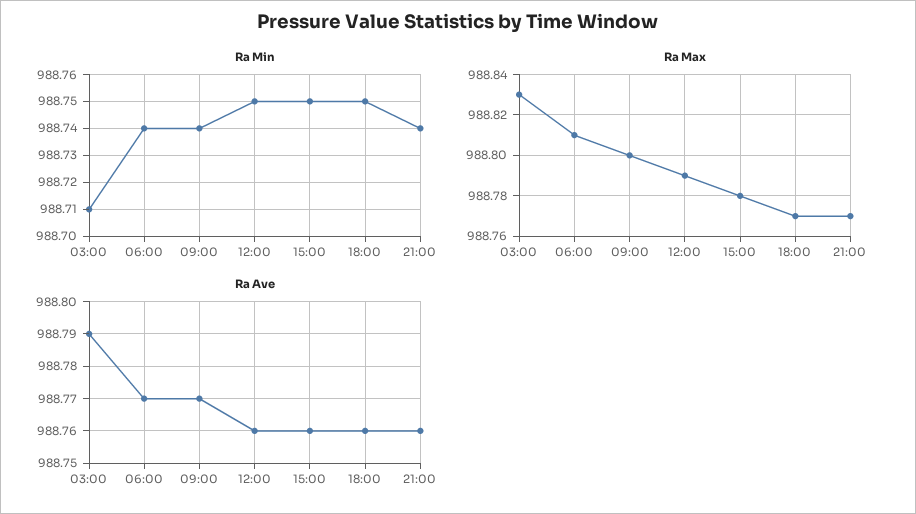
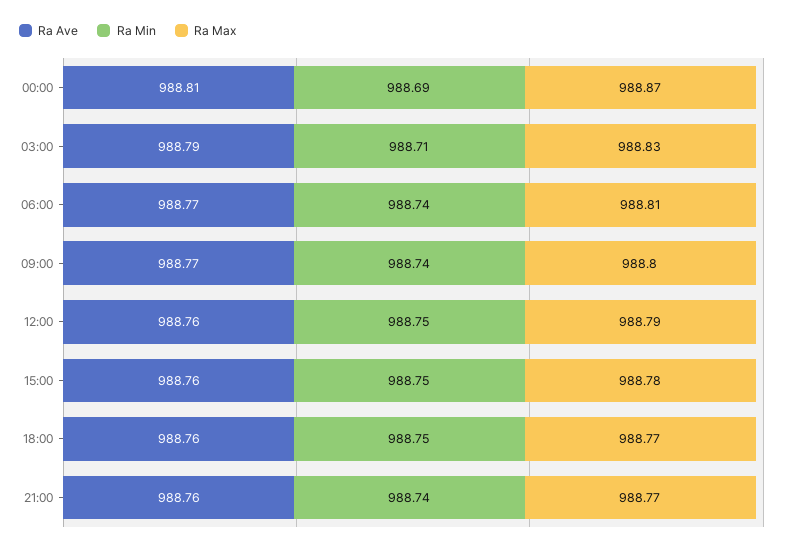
Ra Ave, 00:00: none -> 988.81
Ra Min, 00:00: none -> 988.69
Ra Max, 00:00: none -> 988.87

